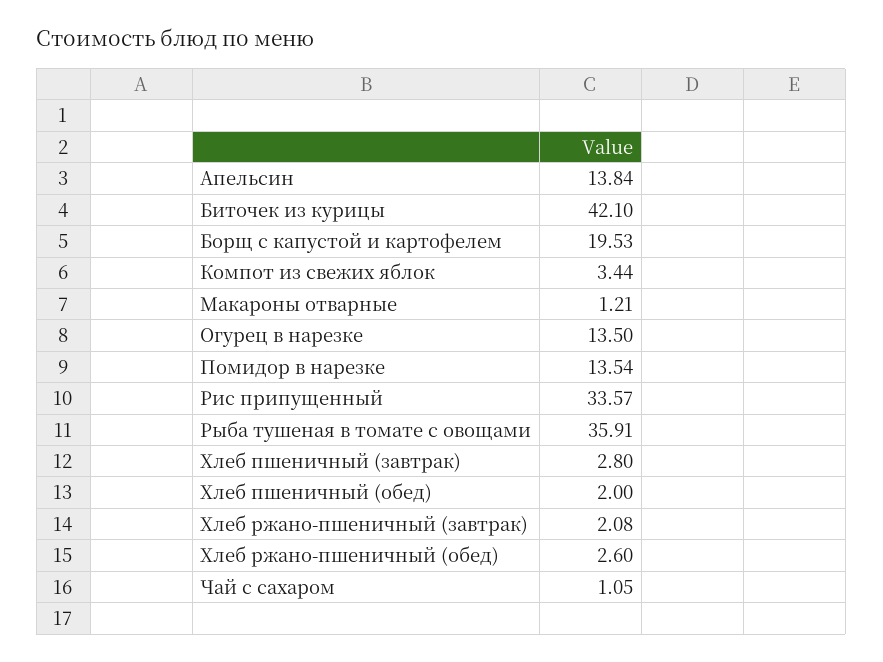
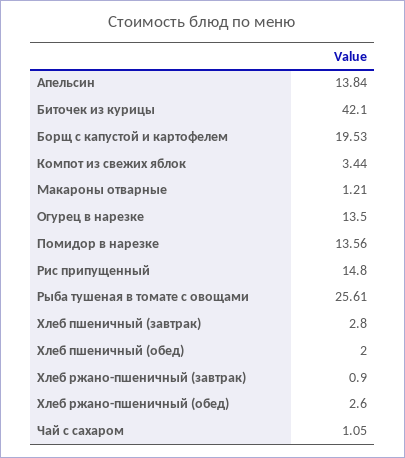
Помидор в нарезке: 13.54 -> 13.56
Рис припущенный: 33.57 -> 14.8
Рыба тушеная в томате с овощами: 35.91 -> 25.61
Хлеб ржано-пшеничный (завтрак): 2.08 -> 0.9

